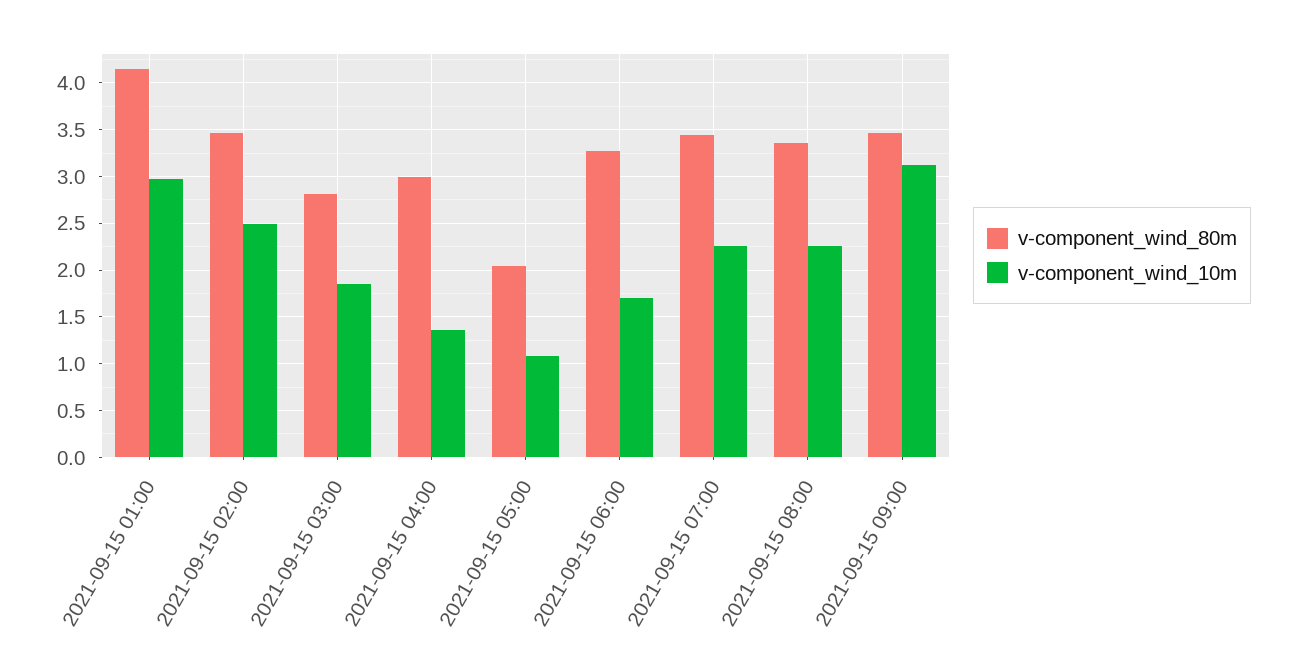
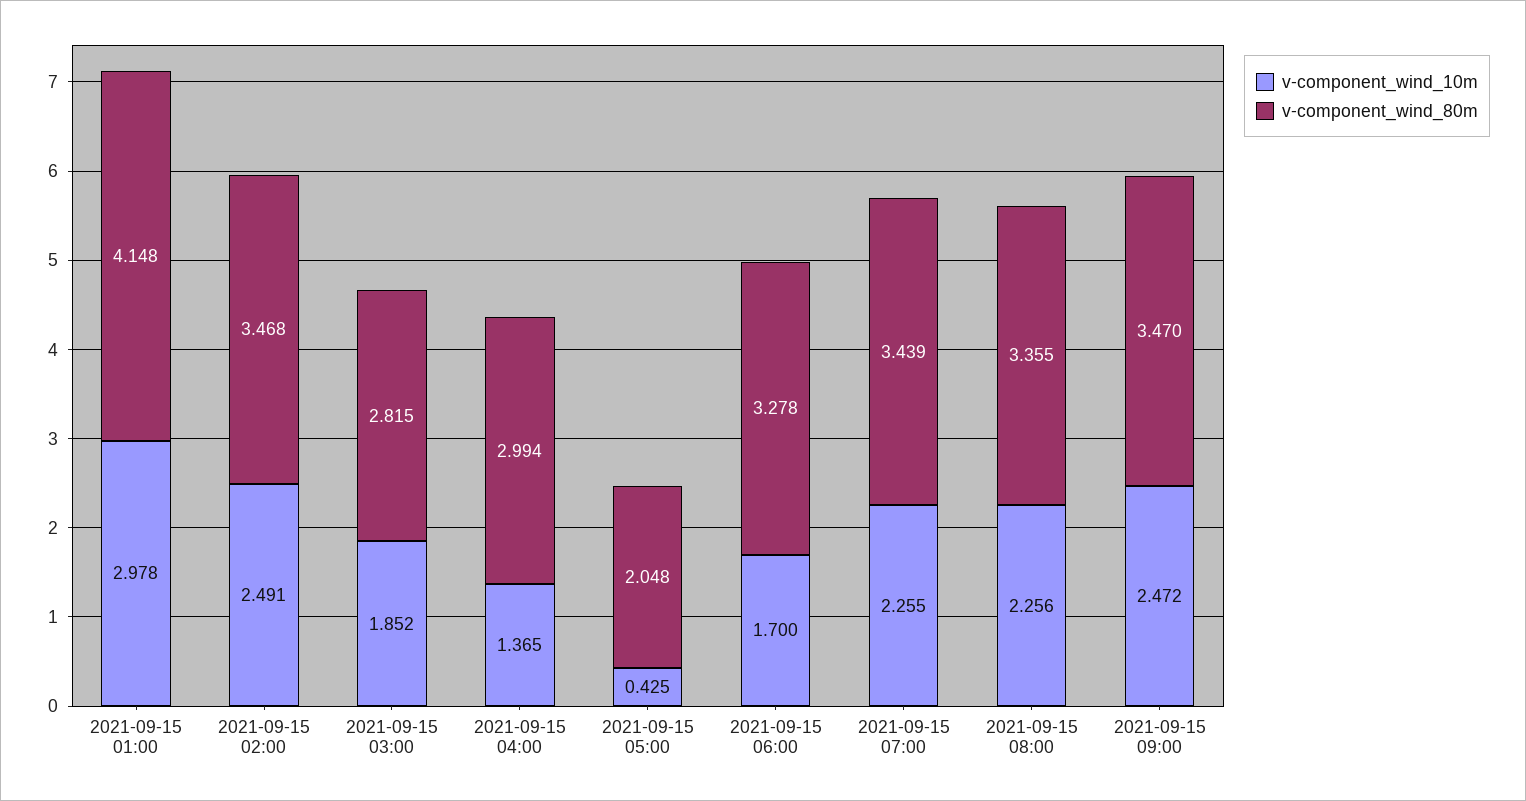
v-component_wind_10m, 2021-09-15 05:00: 1.1 -> 0.425
v-component_wind_10m, 2021-09-15 09:00: 3.1 -> 2.472

